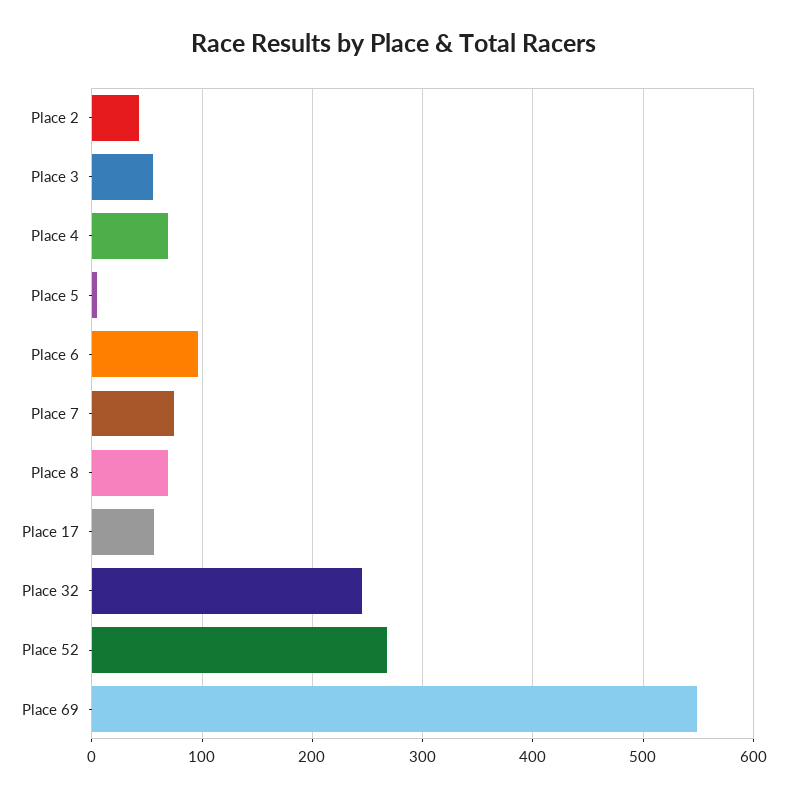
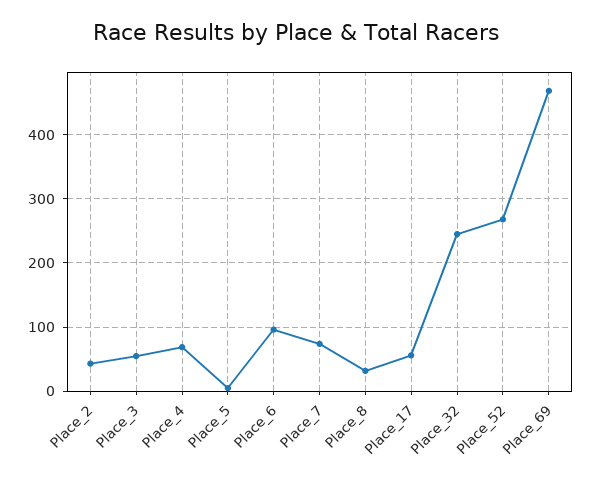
Place 8: 70 -> 30
Place 69: 550 -> 470

